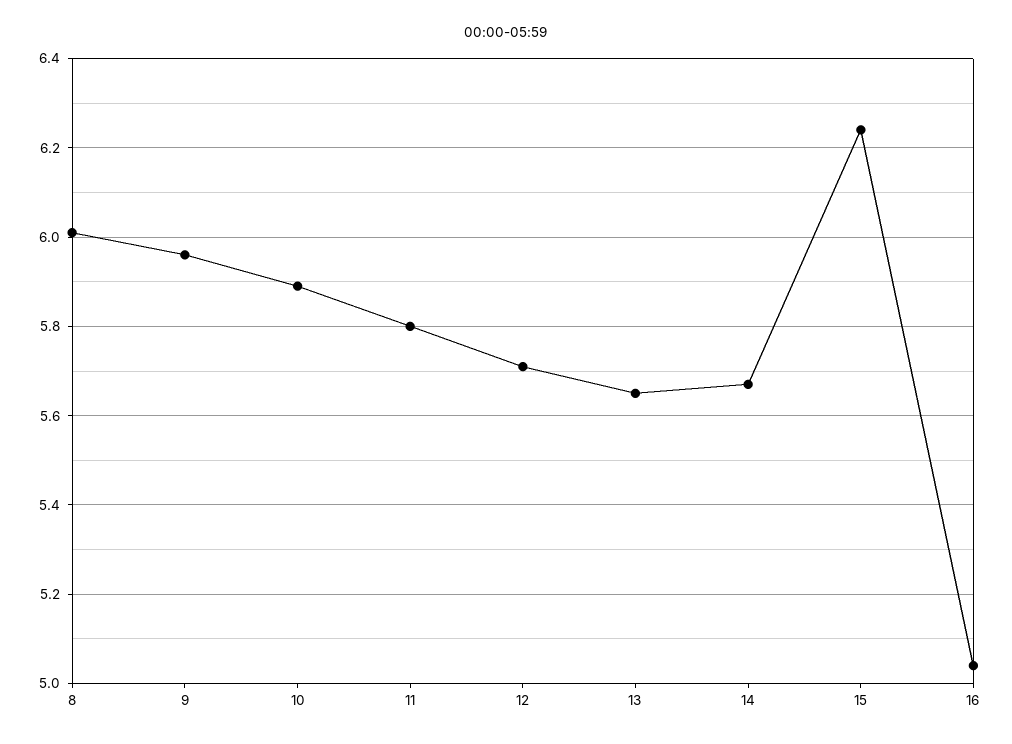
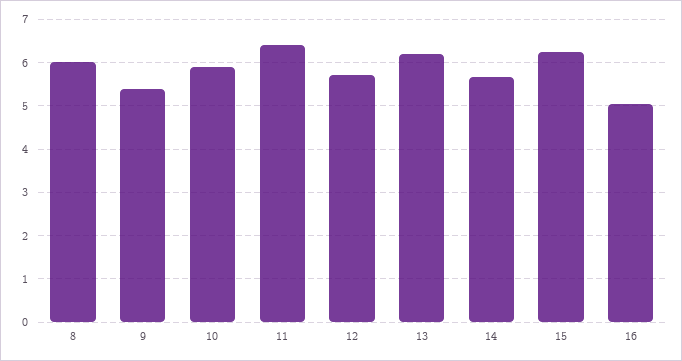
9: 5.95 -> 5.4
11: 5.8 -> 6.4
13: 5.65 -> 6.2

